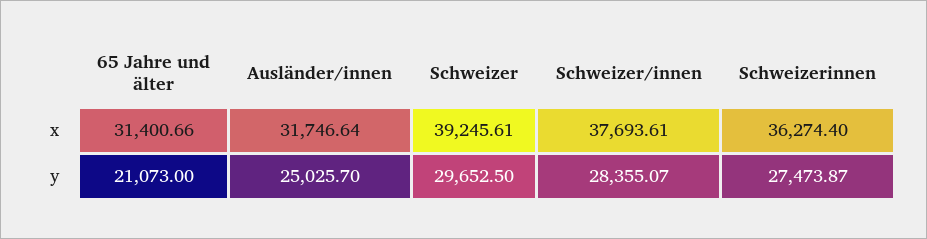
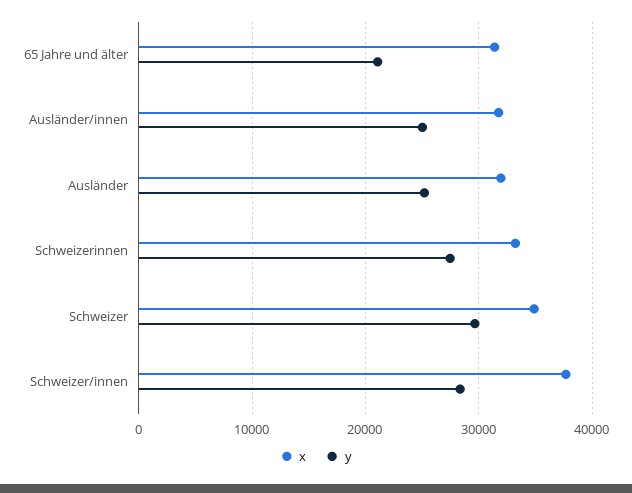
x, Schweizer: 39245.61 -> 35000
x, Schweizerinnen: 36274.4 -> 33000
x, Ausländer: none -> 32000
y, Ausländer: none -> 25000

